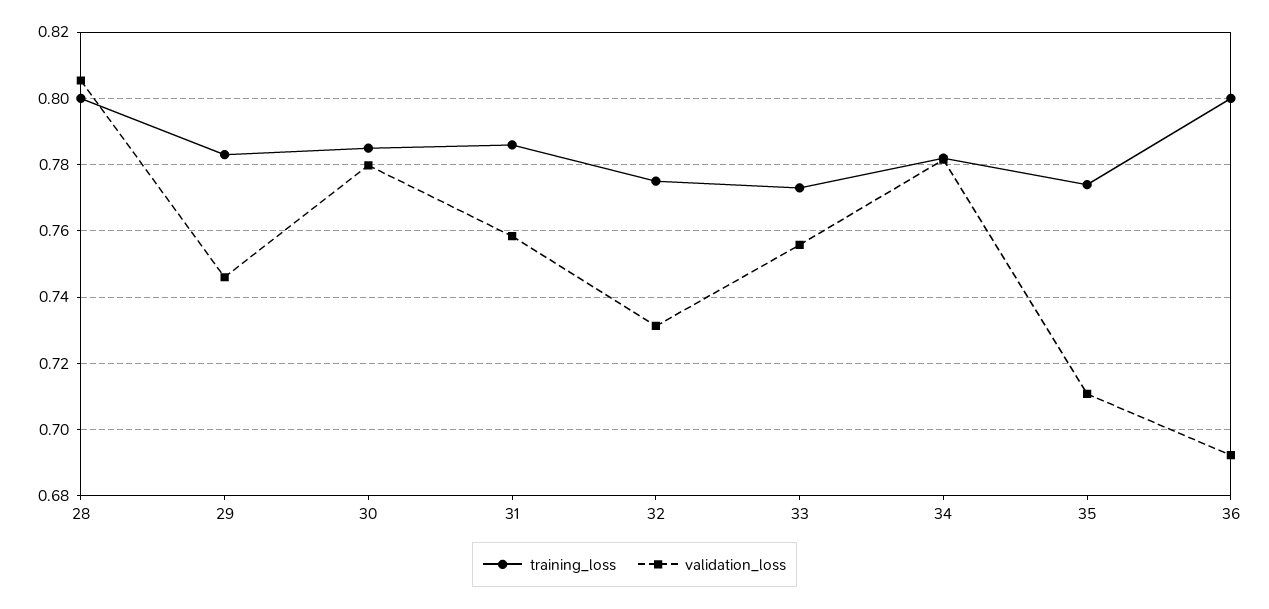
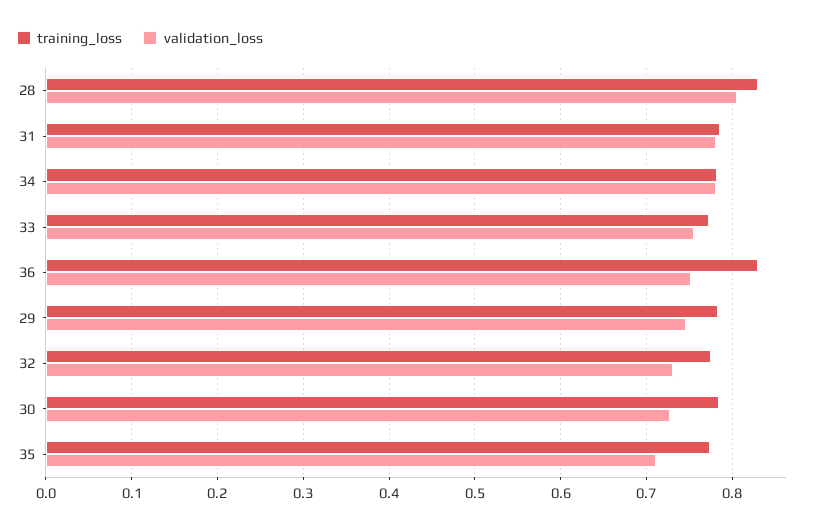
training_loss, 28: 0.8 -> 0.83
validation_loss, 30: 0.78 -> 0.73
validation_loss, 31: 0.758 -> 0.78
training_loss, 36: 0.8 -> 0.83
validation_loss, 36: 0.692 -> 0.75

